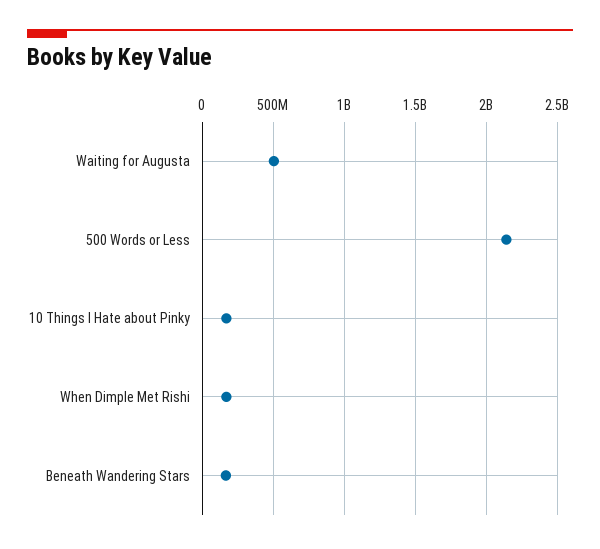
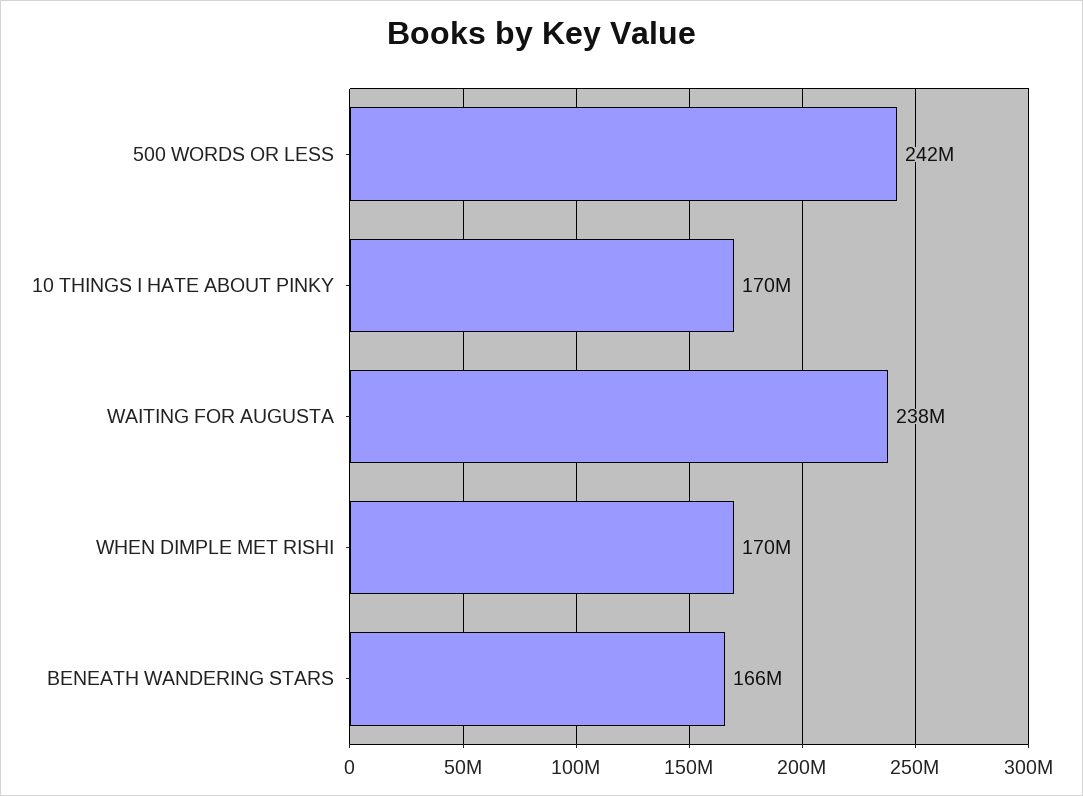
Waiting for Augusta: 500000000 -> 238000000
500 Words or Less: 2150000000 -> 242000000

